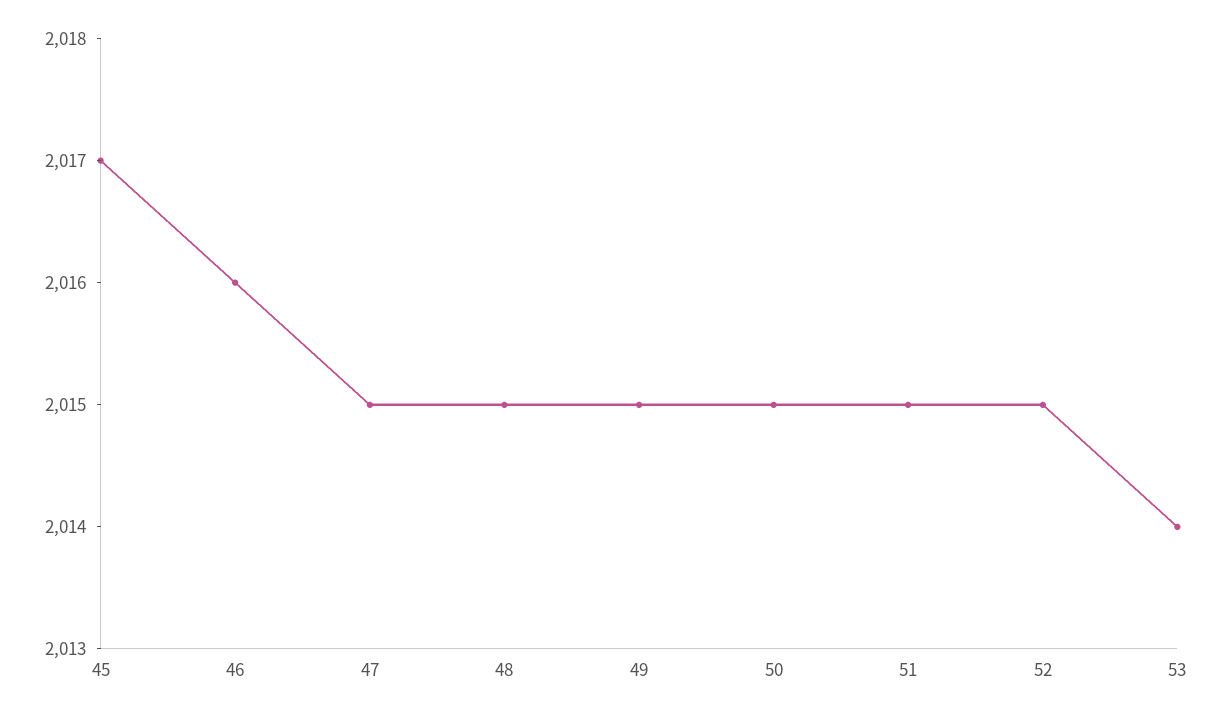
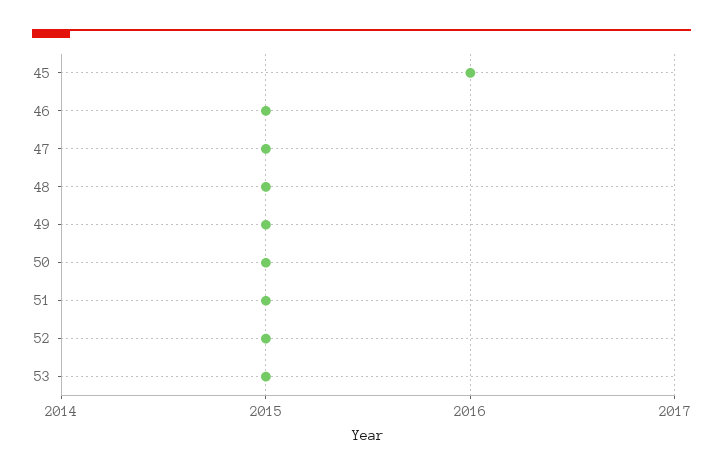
45: 2017 -> 2016
46: 2016 -> 2015
53: 2014 -> 2015

